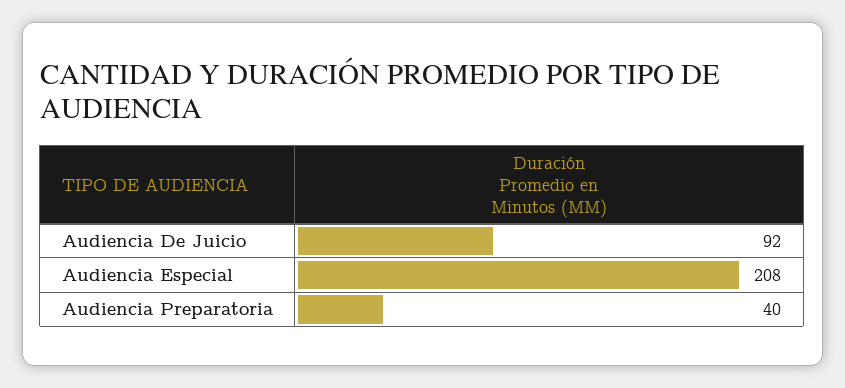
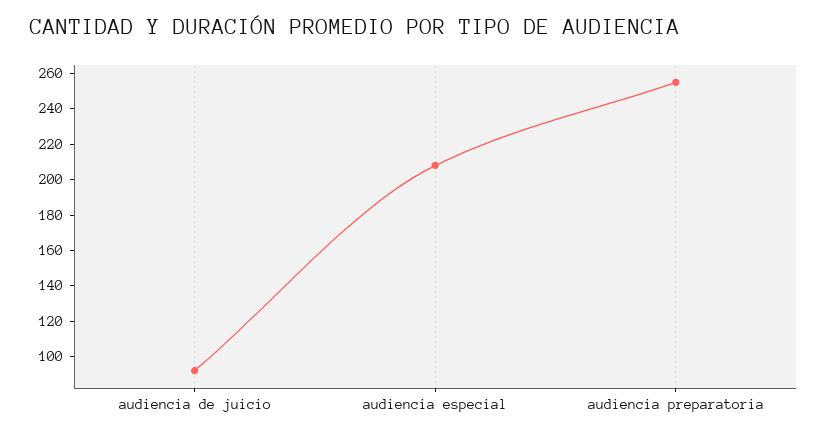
Audiencia Preparatoria: 40 -> 255

